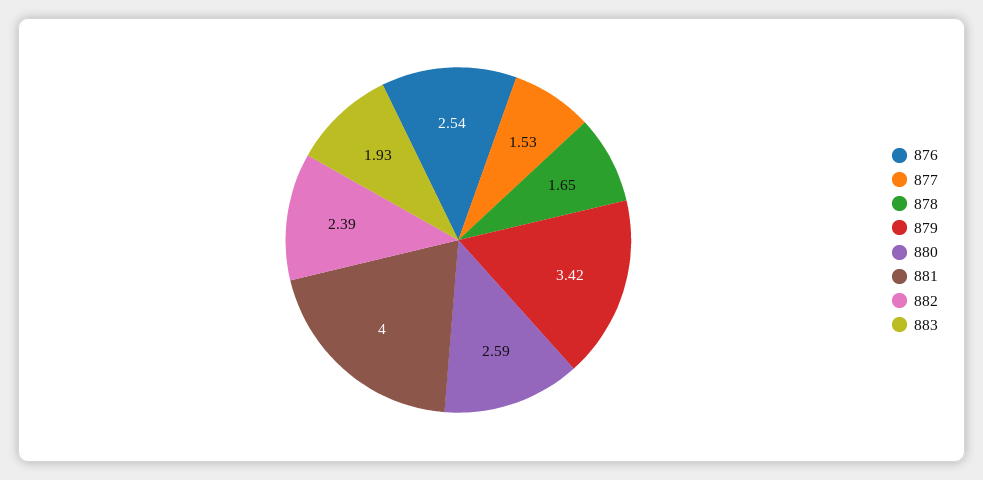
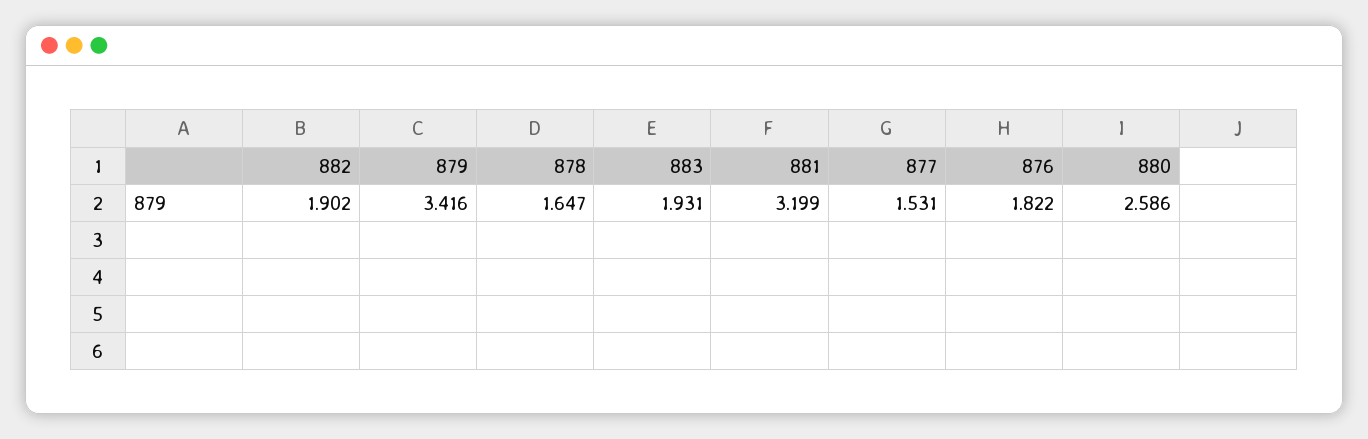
876: 2.54 -> 1.822
881: 4 -> 3.199
882: 2.39 -> 1.902

